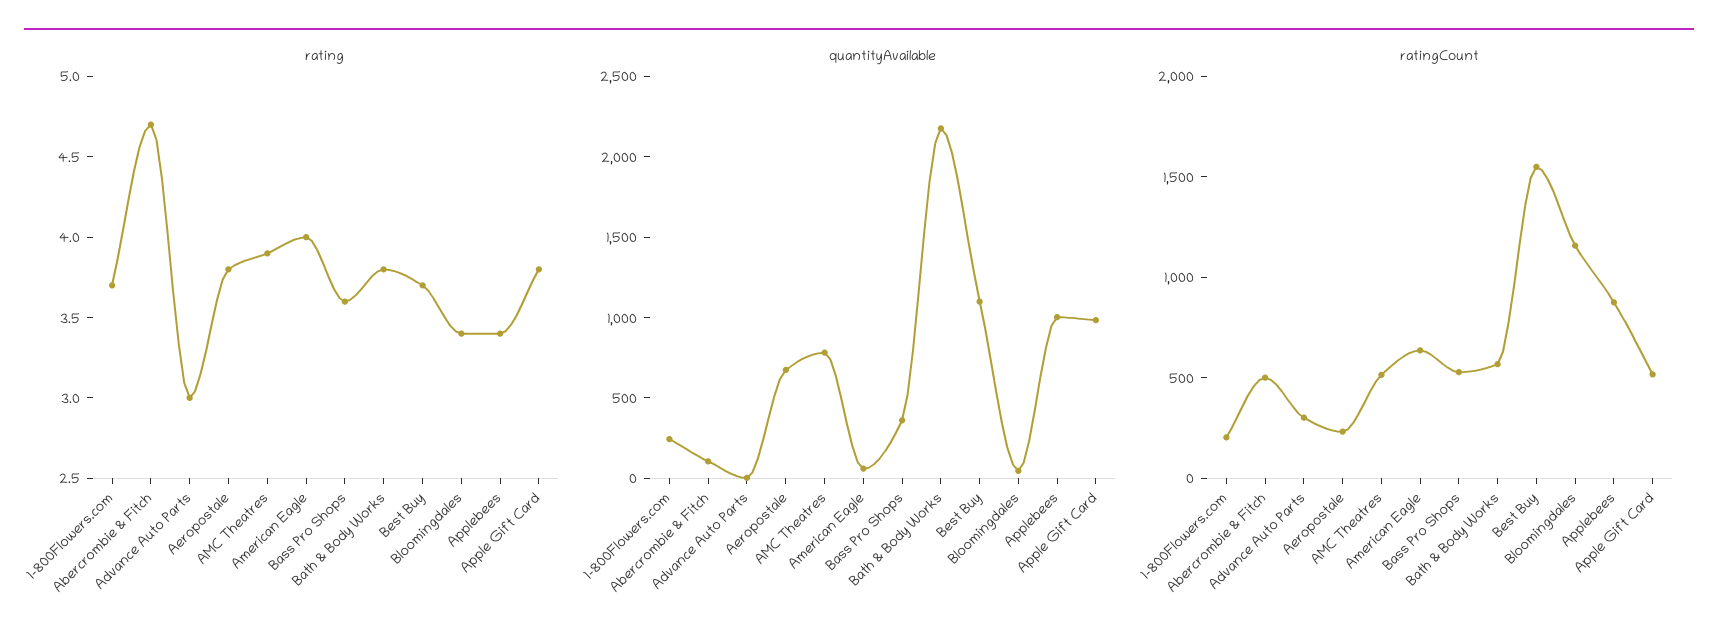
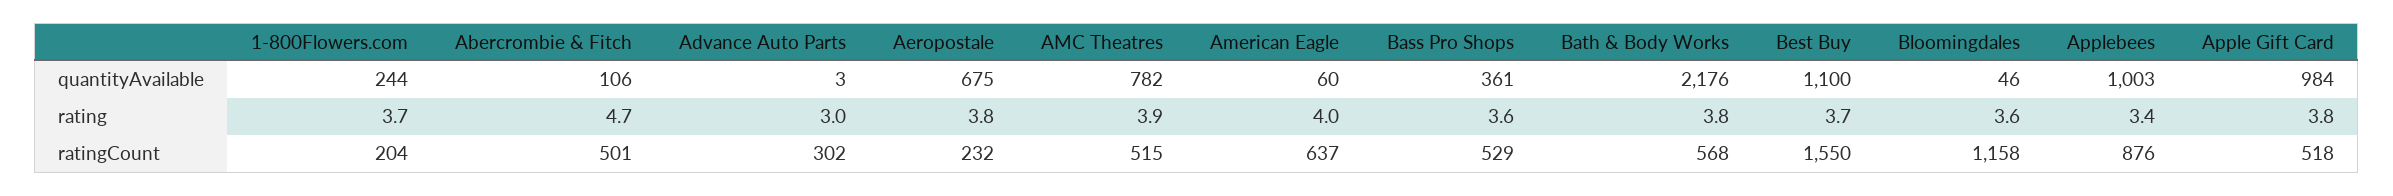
rating, Bloomingdales: 3.4 -> 3.6

